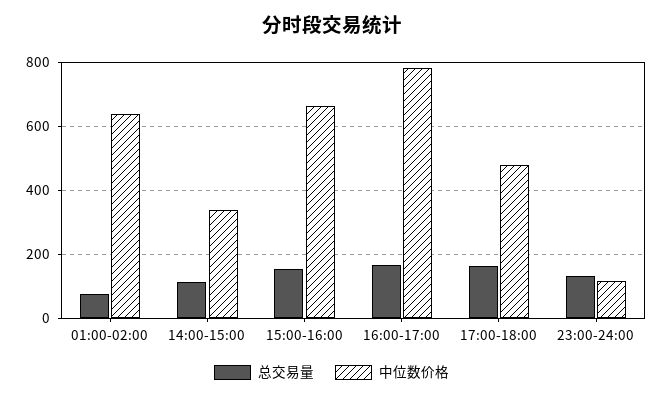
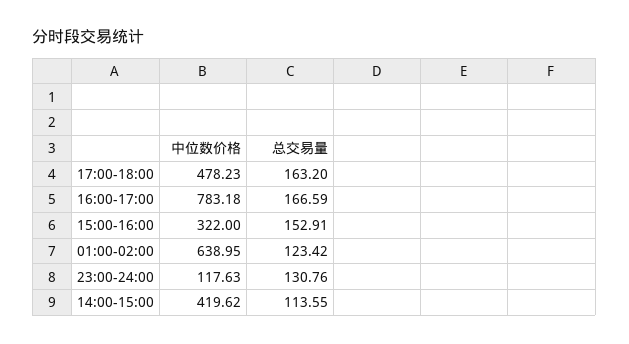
总交易量, 01:00-02:00: 80 -> 123.42
中位数价格, 14:00-15:00: 340 -> 419.62
中位数价格, 15:00-16:00: 660 -> 322

